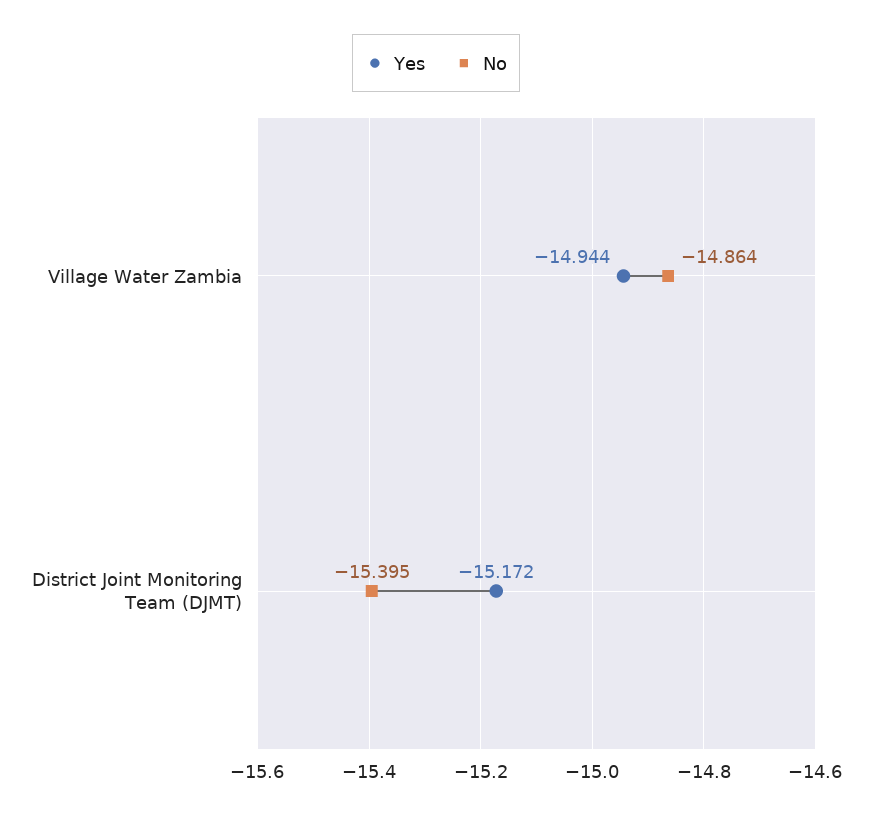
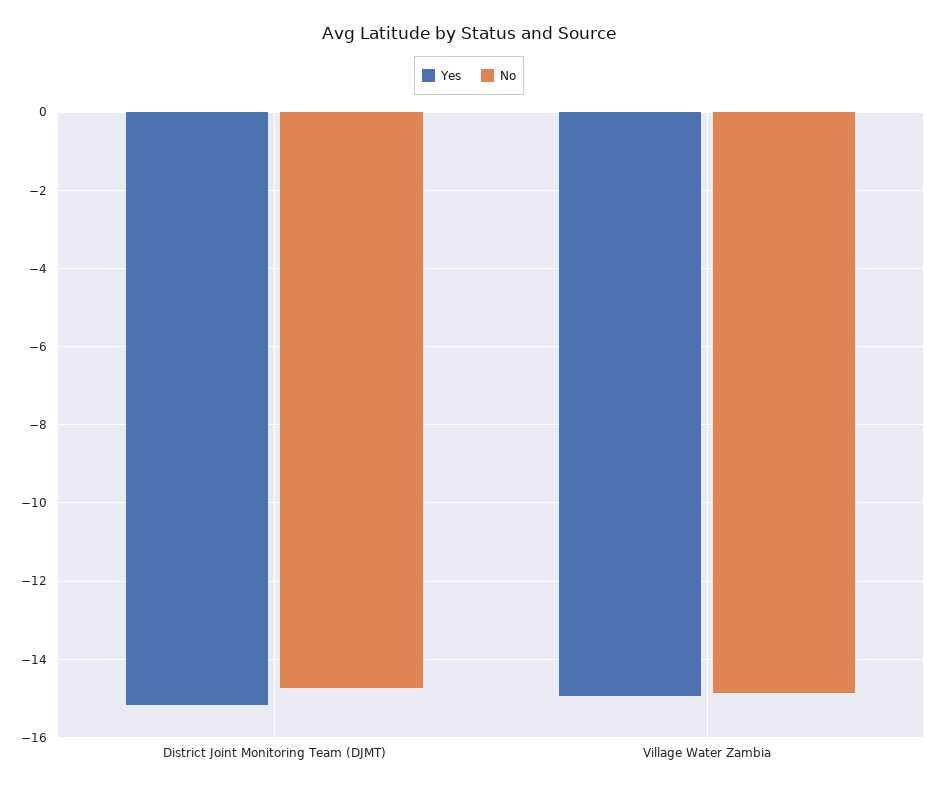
No, District Joint Monitoring Team (DJMT): -15.395 -> -14.8

